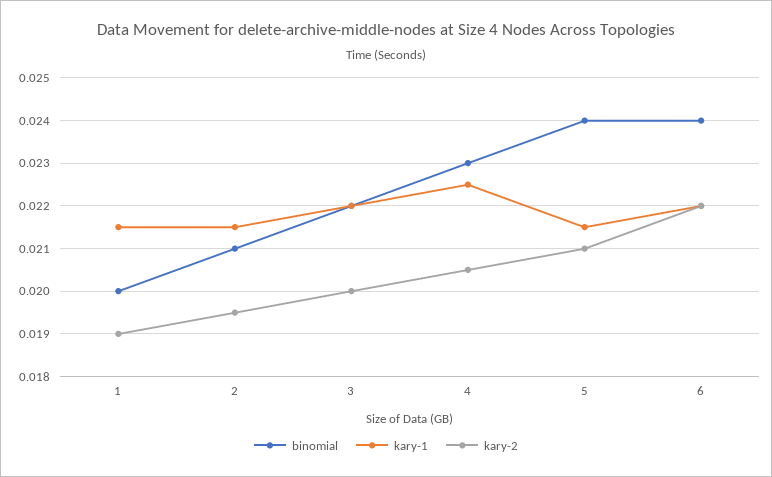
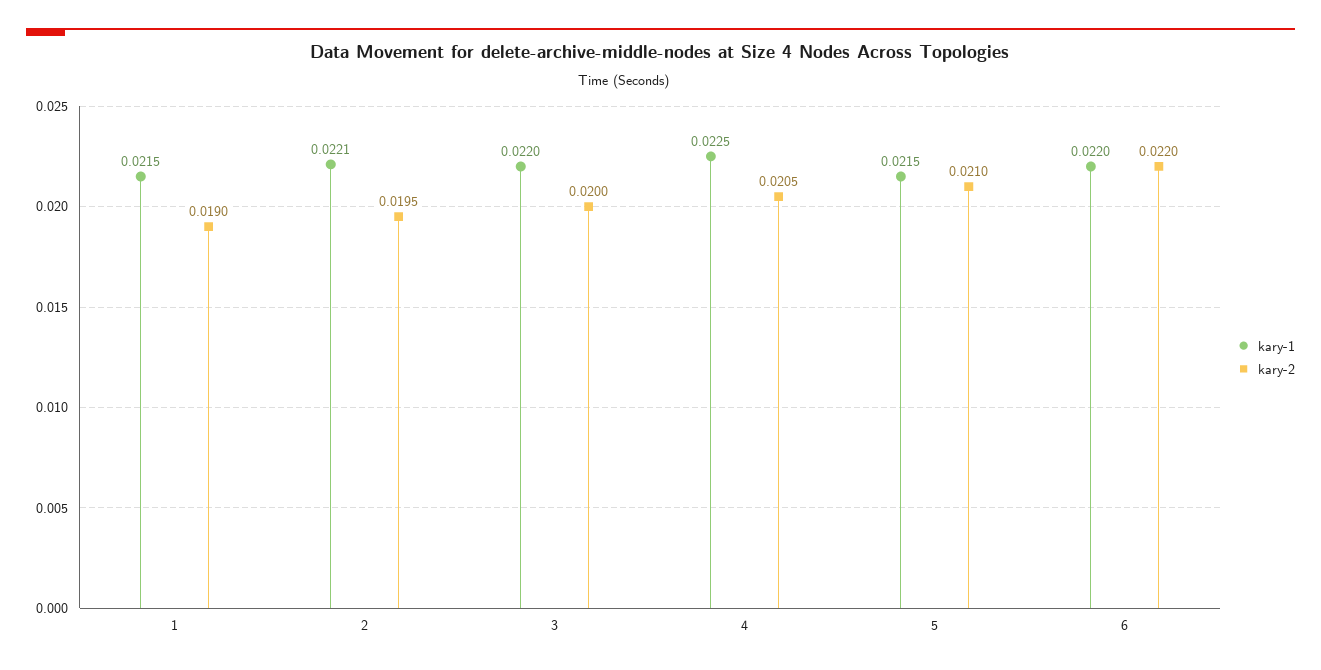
binomial, 1: 0.02 -> none
binomial, 2: 0.021 -> none
kary-1, 2: 0.0215 -> 0.0221
binomial, 3: 0.022 -> none
binomial, 4: 0.023 -> none
binomial, 5: 0.024 -> none
binomial, 6: 0.024 -> none

